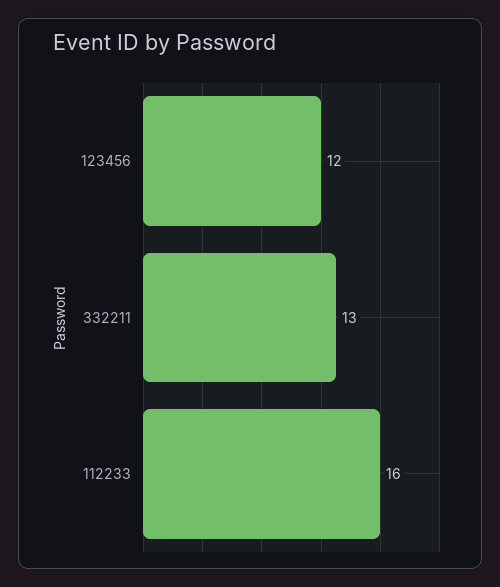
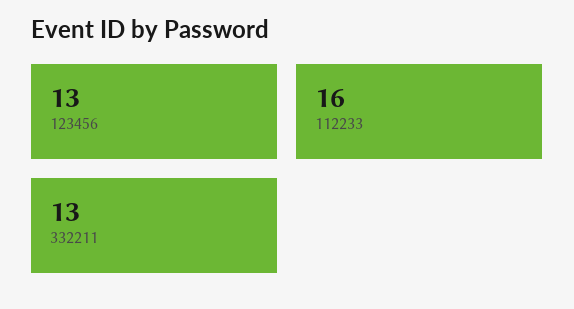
123456: 12 -> 13

